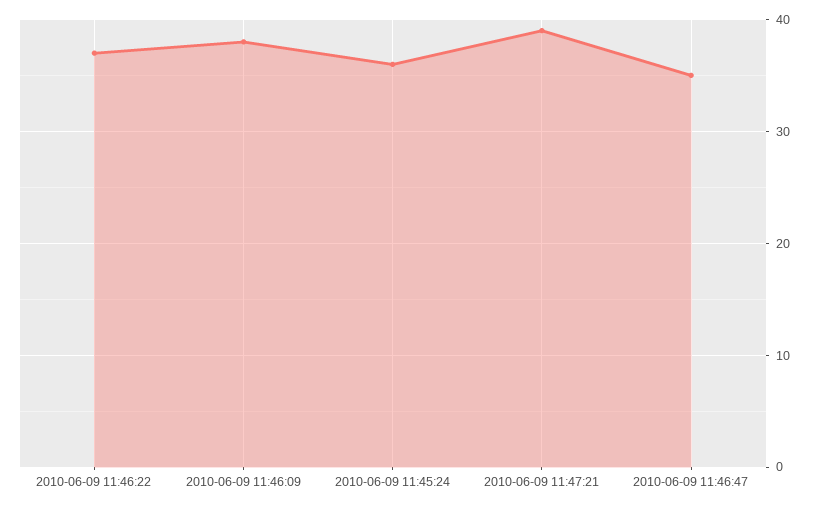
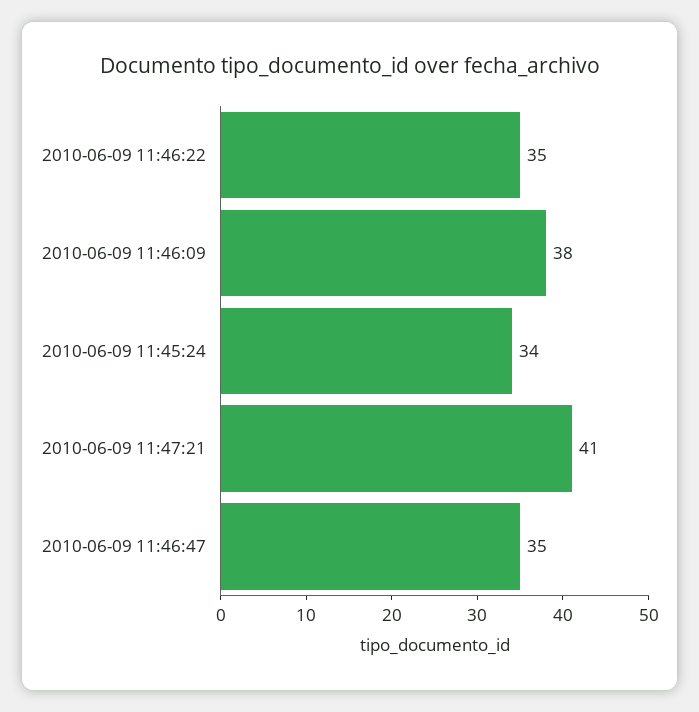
2010-06-09 11:46:22: 37 -> 35
2010-06-09 11:45:24: 36 -> 34
2010-06-09 11:47:21: 39 -> 41

